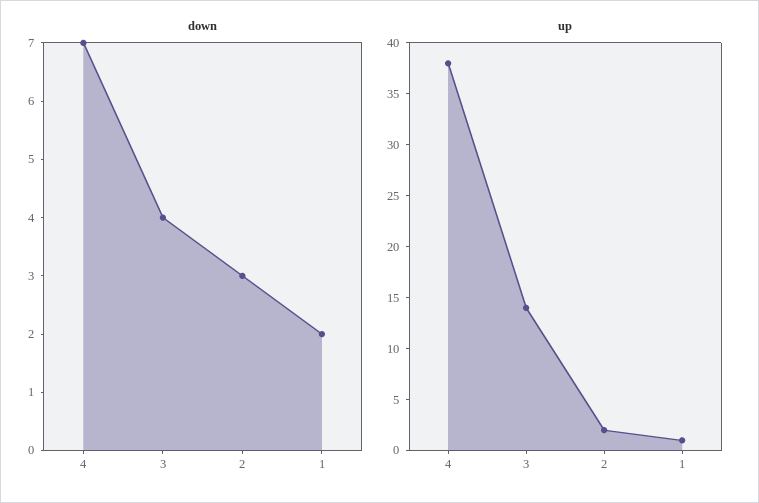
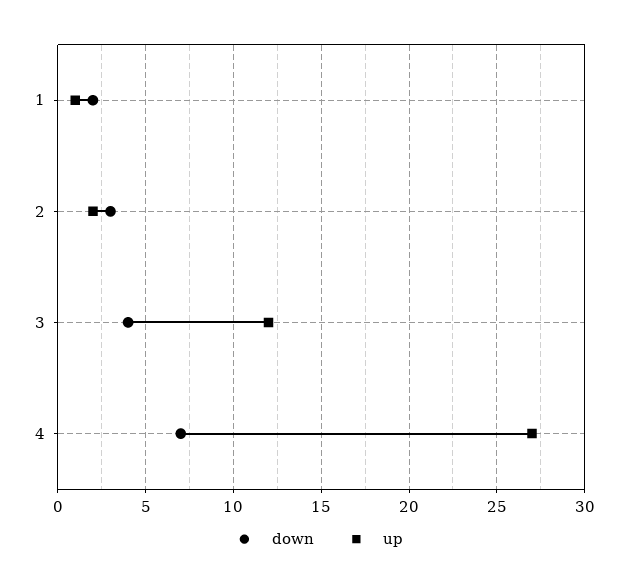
up, 4: 38 -> 27
up, 3: 14 -> 12

